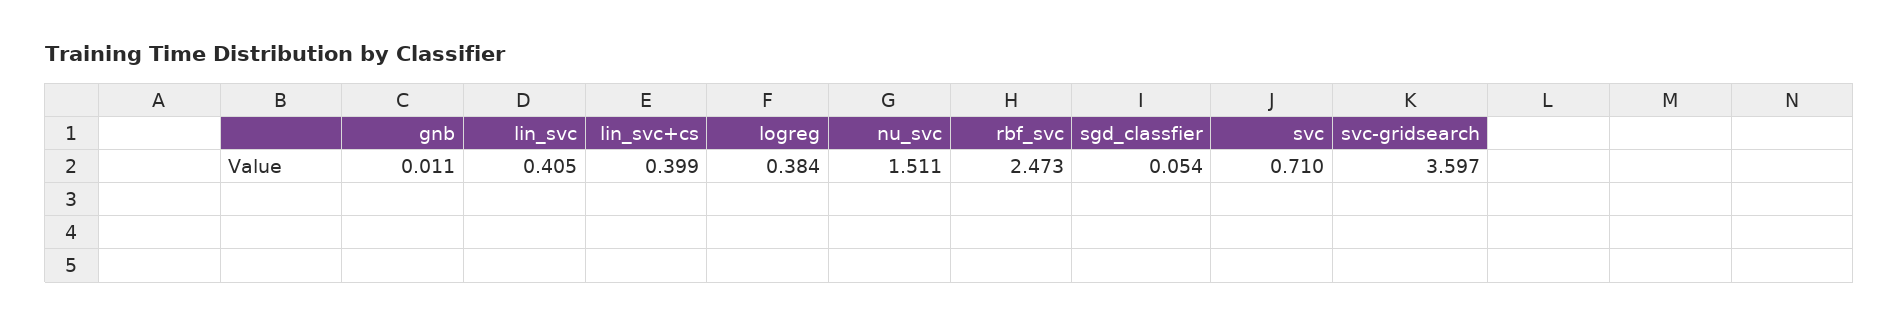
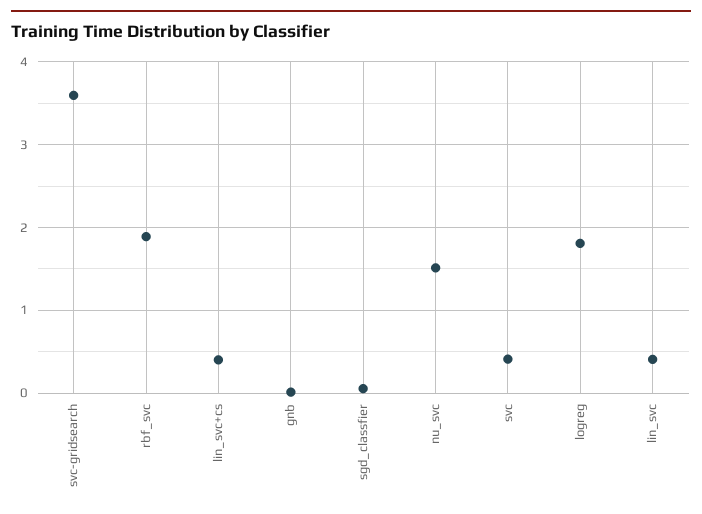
logreg: 0.384 -> 1.8
rbf_svc: 2.473 -> 1.9
svc: 0.71 -> 0.4

